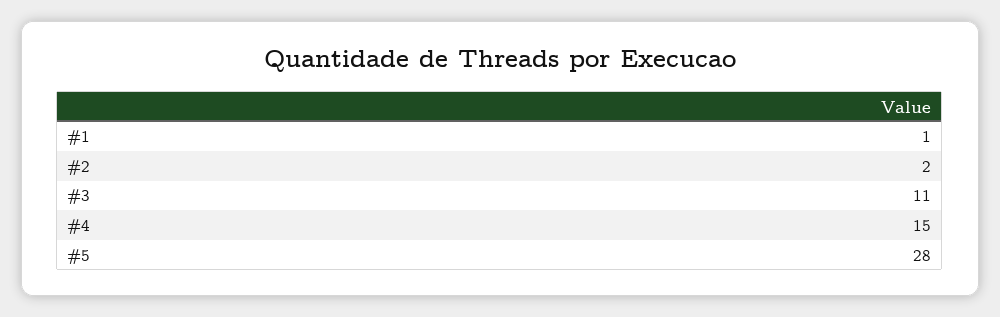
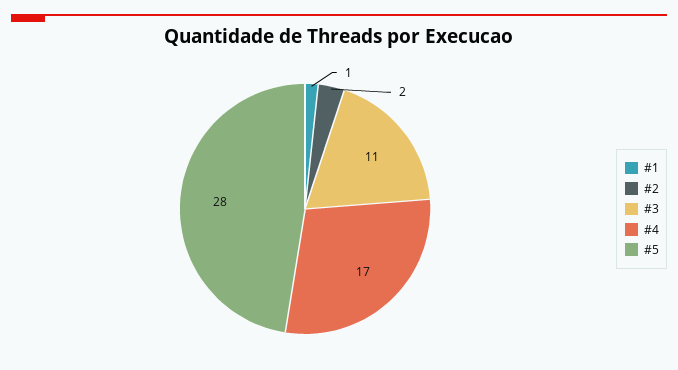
#4: 15 -> 17

